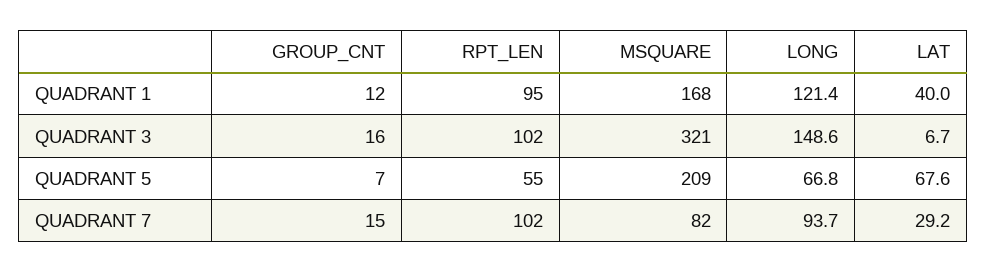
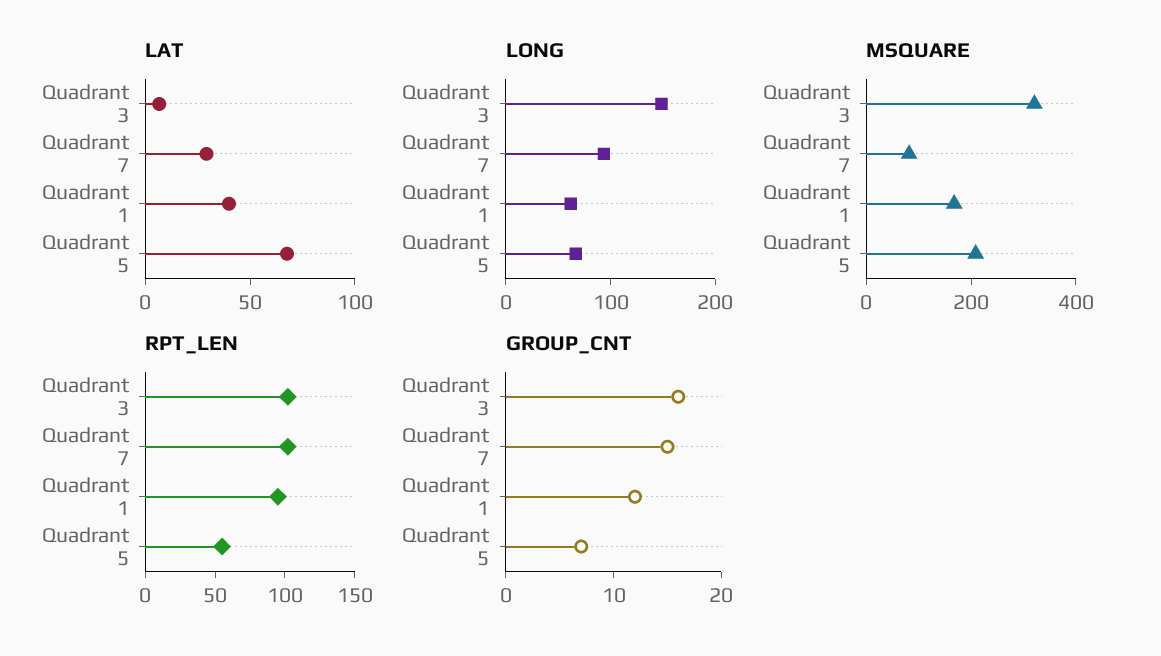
LONG, QUADRANT 1: 121.4 -> 60

